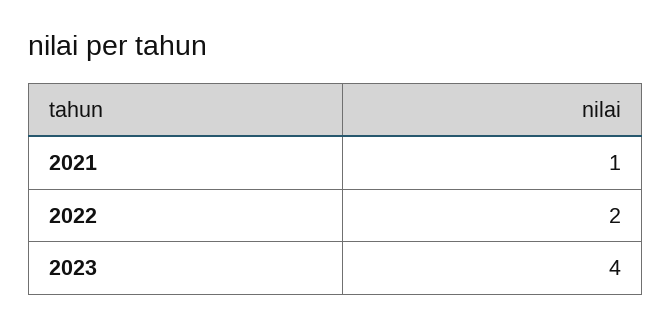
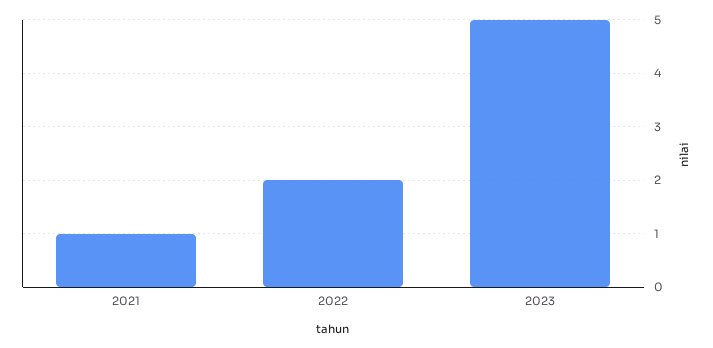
2023: 4 -> 5

